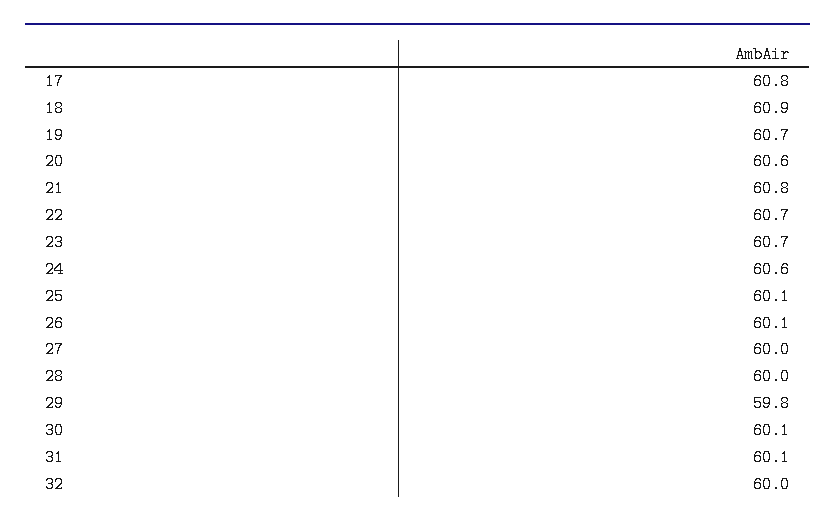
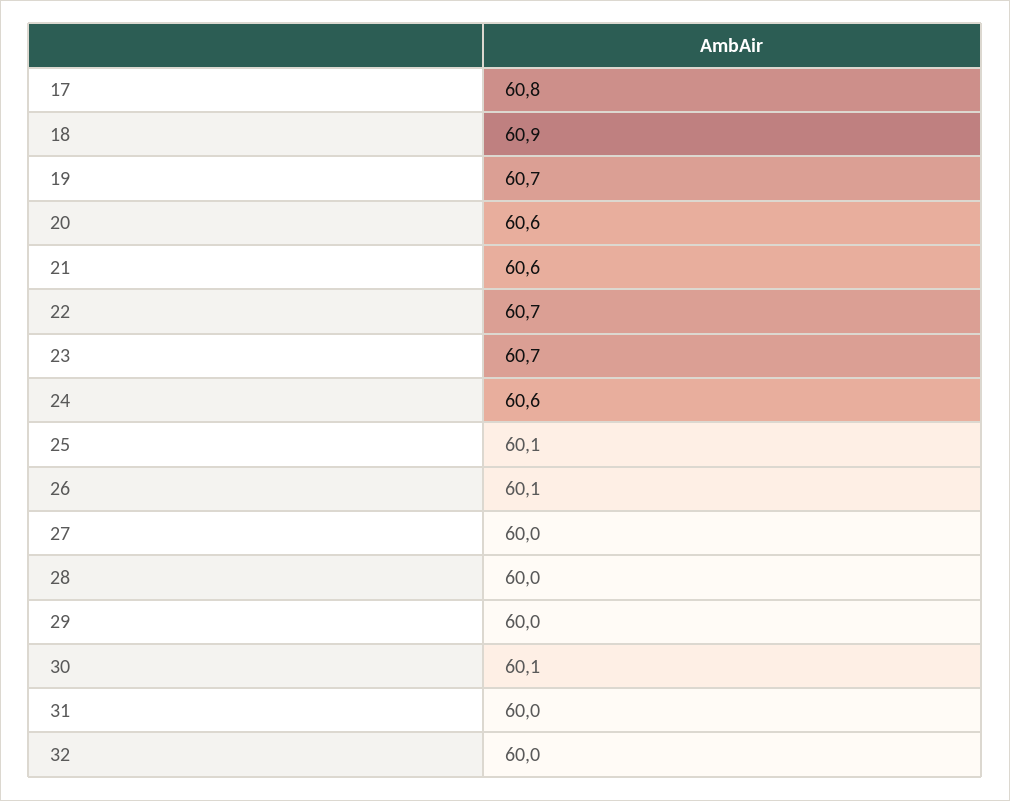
21: 60.8 -> 60.6
29: 59.8 -> 60
31: 60.1 -> 60

